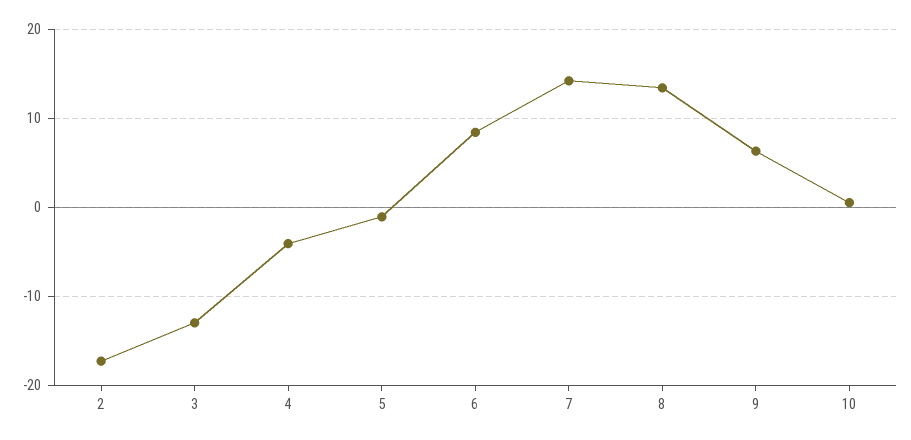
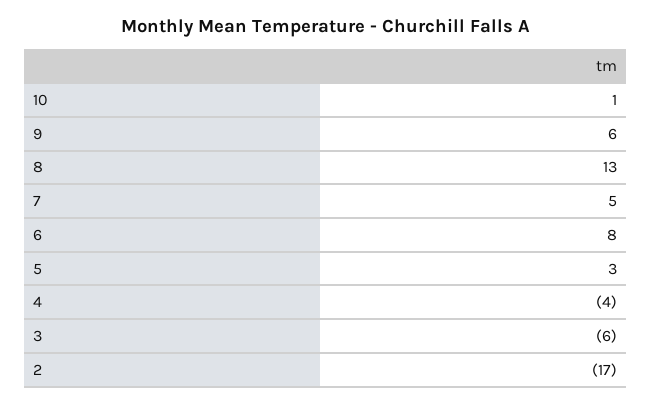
3: -13 -> -6
5: -1 -> 3
7: 14 -> 5

